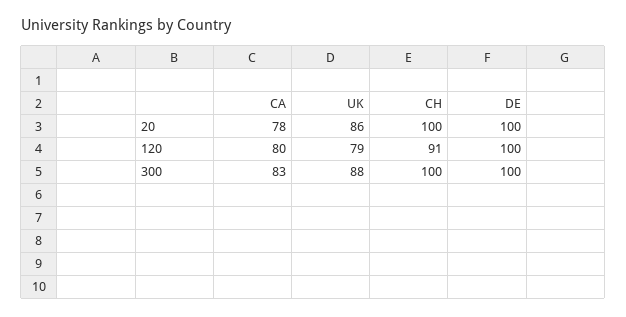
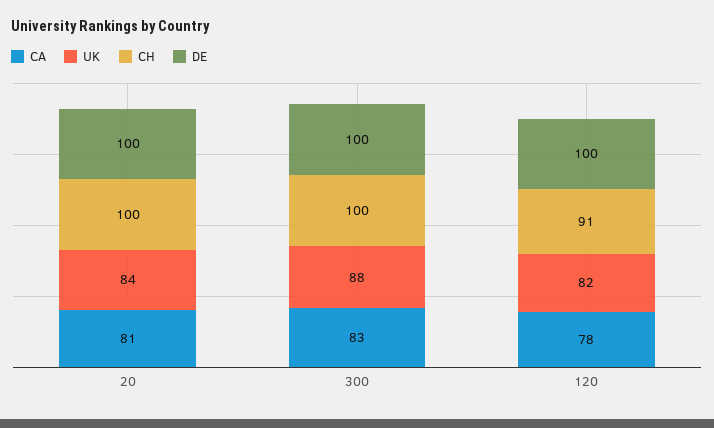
CA, 20: 78 -> 81
UK, 20: 86 -> 84
CA, 120: 80 -> 78
UK, 120: 79 -> 82

